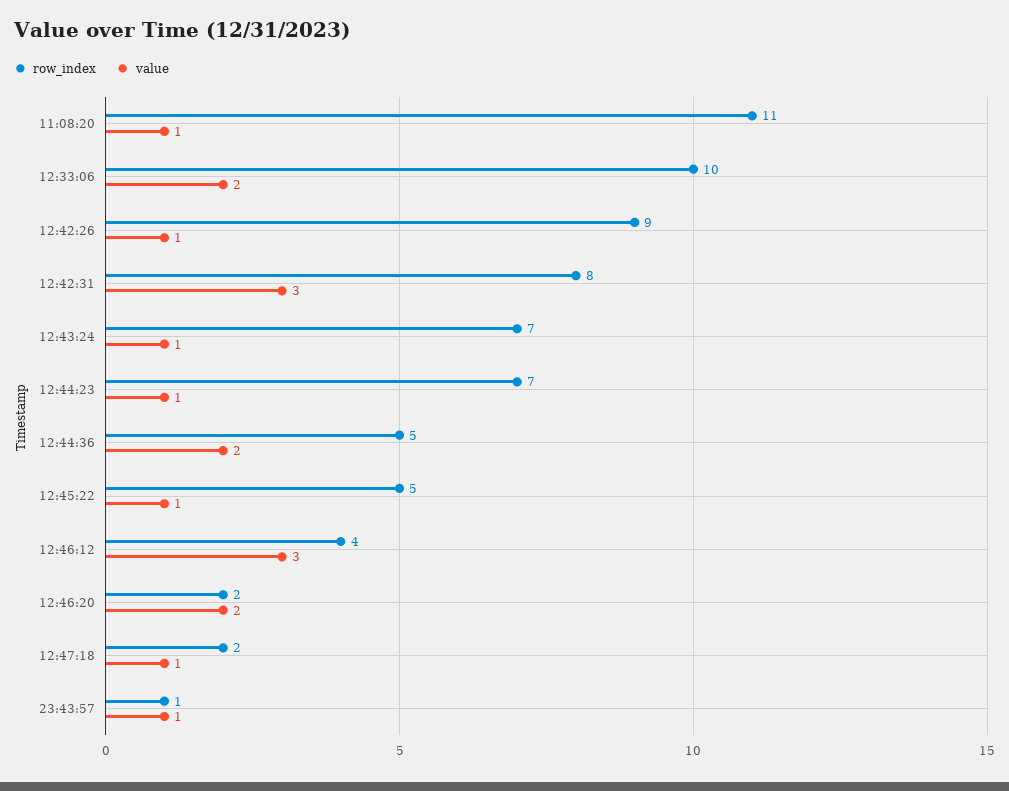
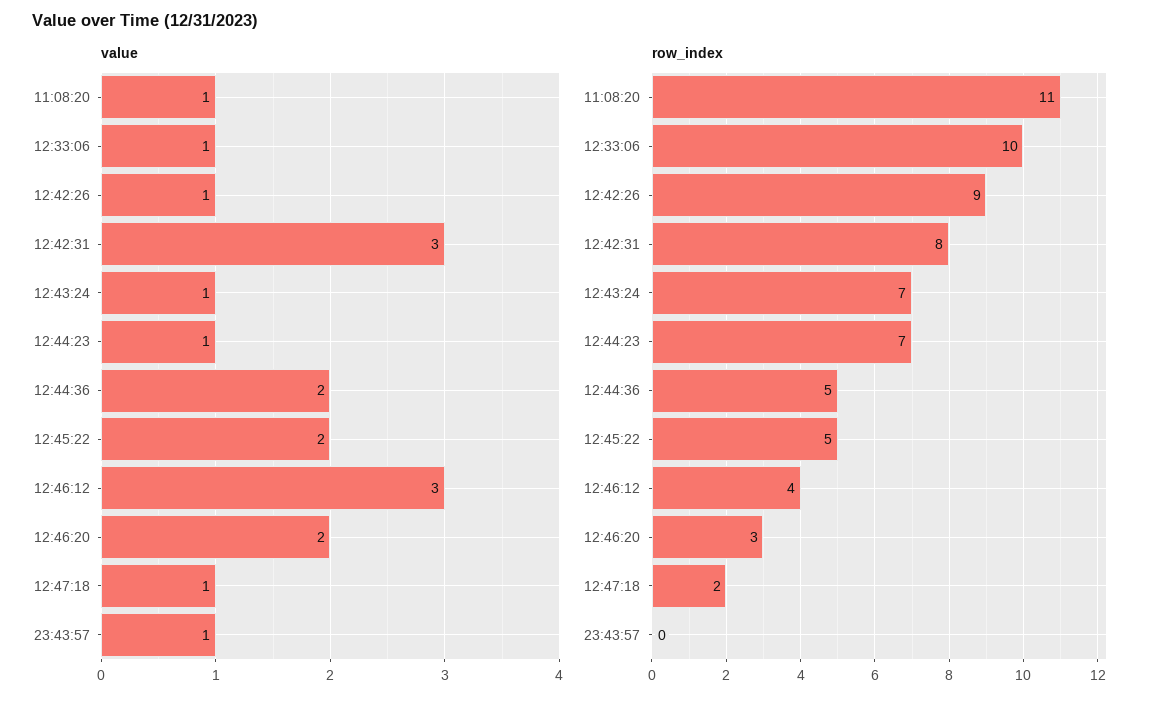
value, 12:33:06: 2 -> 1
value, 12:45:22: 1 -> 2
row_index, 12:46:20: 2 -> 3
row_index, 23:43:57: 1 -> 0

